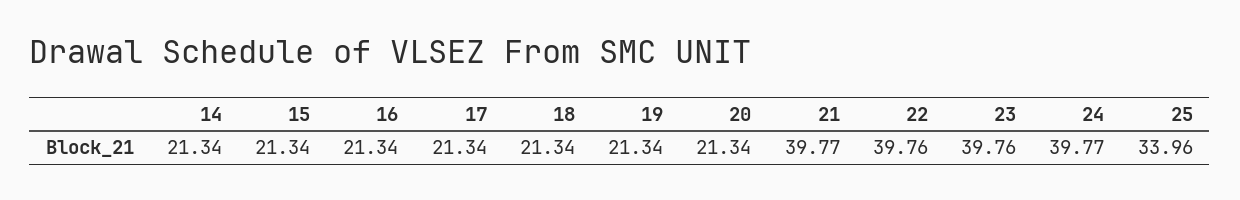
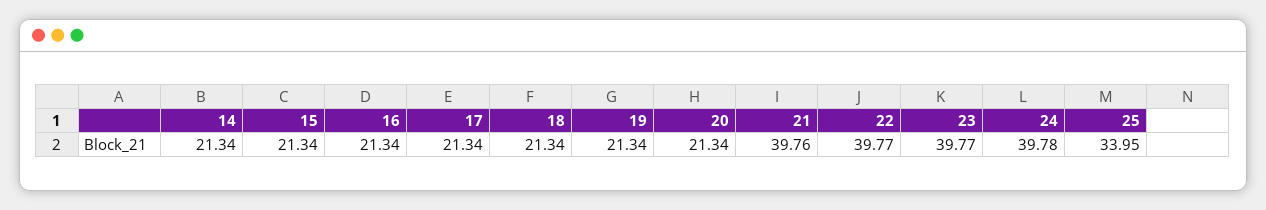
21: 39.77 -> 39.76
22: 39.76 -> 39.77
23: 39.76 -> 39.77
24: 39.77 -> 39.78
25: 33.96 -> 33.95

